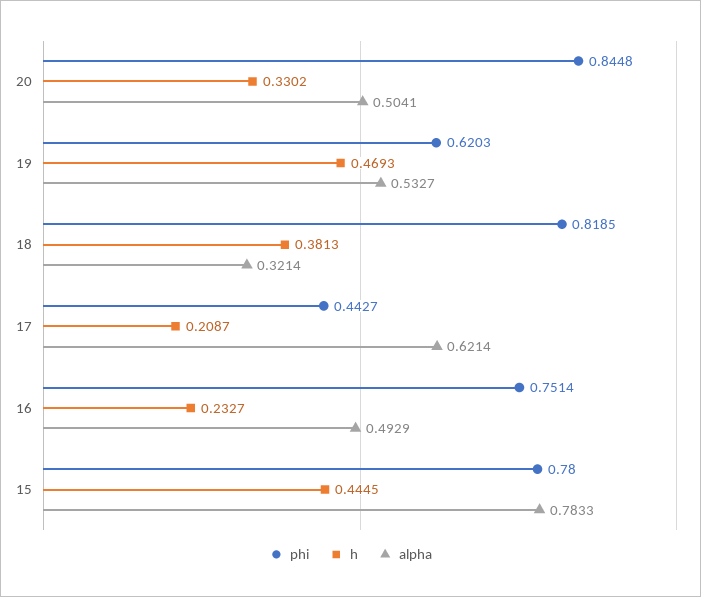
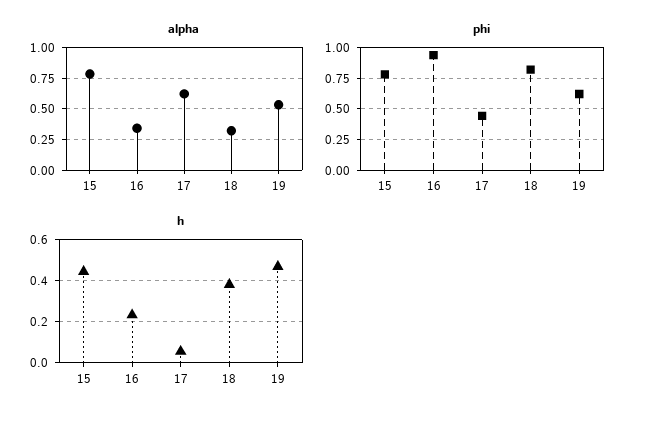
phi, 20: 0.8448 -> none
h, 20: 0.3302 -> none
alpha, 20: 0.5041 -> none
h, 17: 0.2087 -> 0.05
phi, 16: 0.7514 -> 0.95
alpha, 16: 0.4929 -> 0.35

